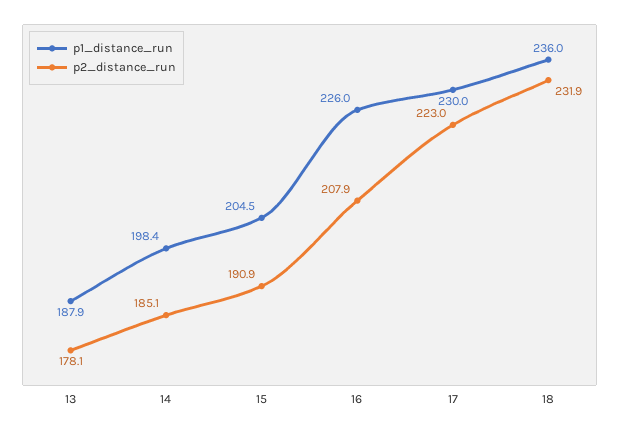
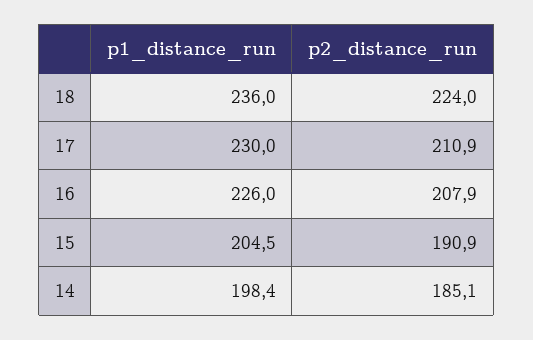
p1_distance_run, 13: 187.9 -> none
p2_distance_run, 13: 178.1 -> none
p2_distance_run, 17: 223 -> 210.9
p2_distance_run, 18: 231.9 -> 224

